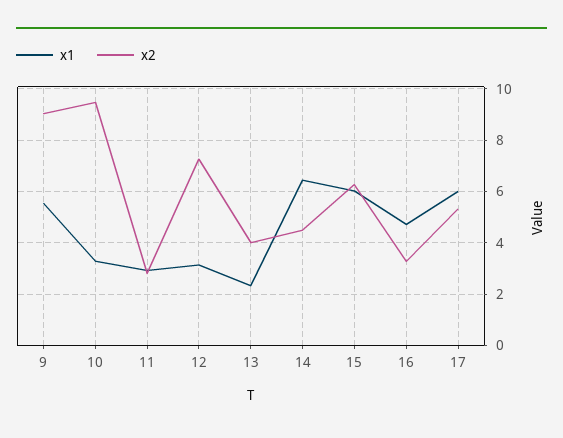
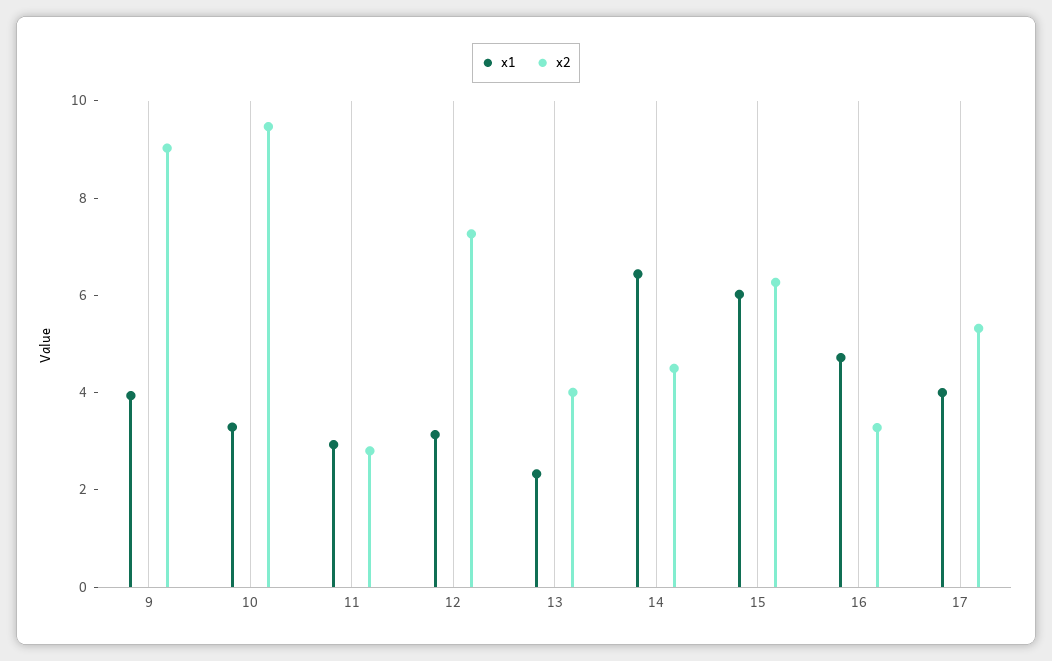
x1, 9: 5.5 -> 4
x1, 17: 6 -> 4

